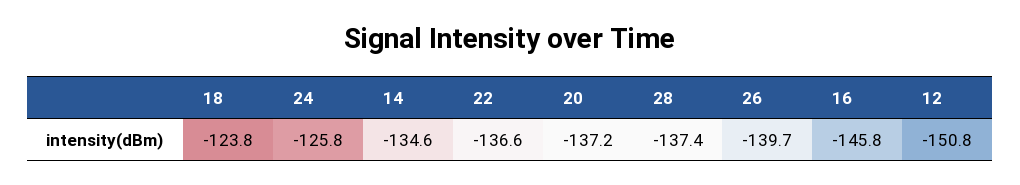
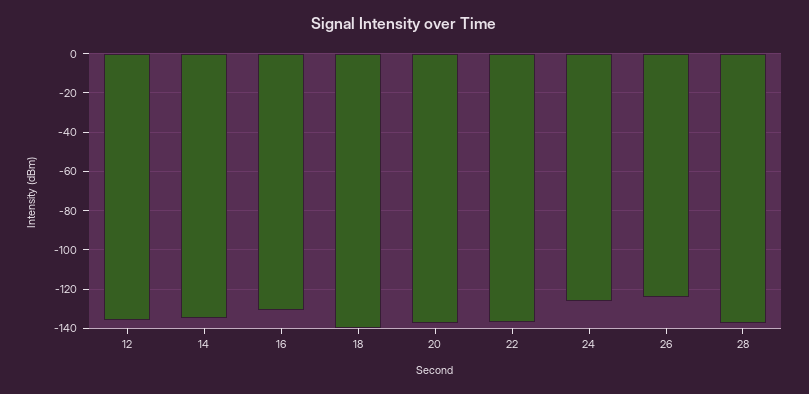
18: -123.8 -> -140
26: -139.7 -> -125
16: -145.8 -> -130
12: -150.8 -> -135

